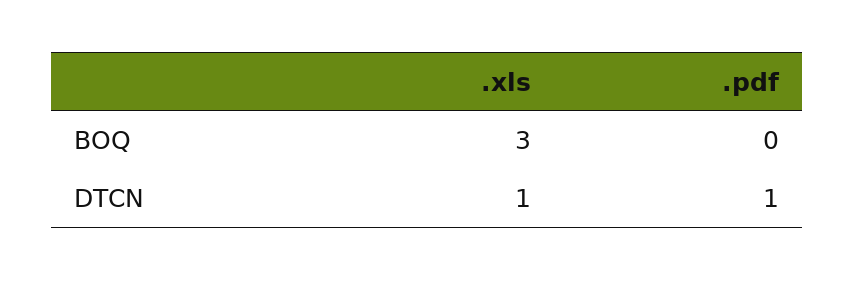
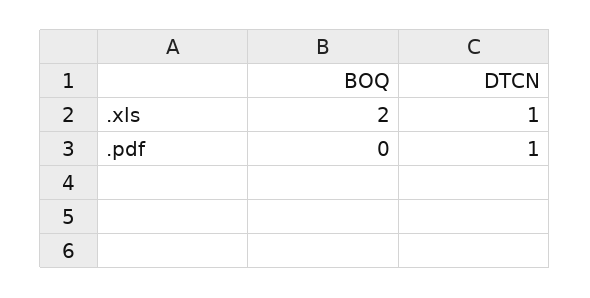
.xls, BOQ: 3 -> 2

